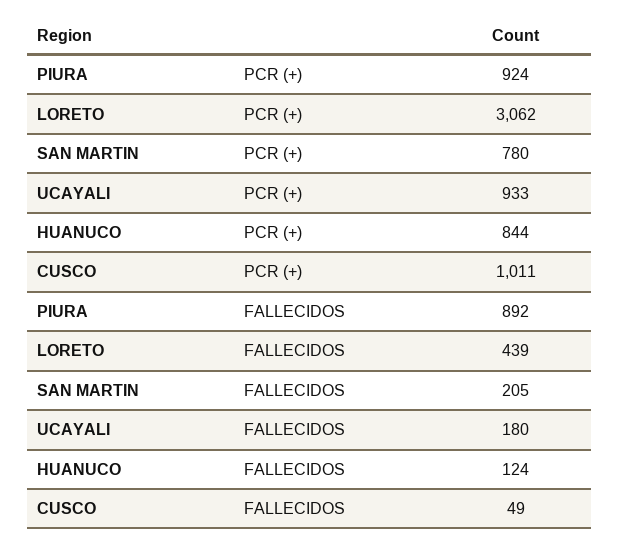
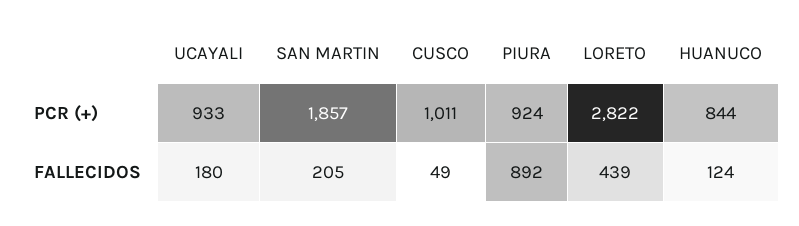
LORETO, PCR (+): 3062 -> 2822
SAN MARTIN, PCR (+): 780 -> 1857

